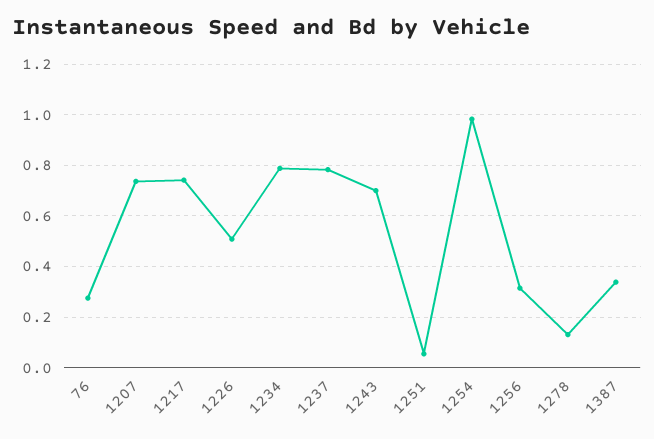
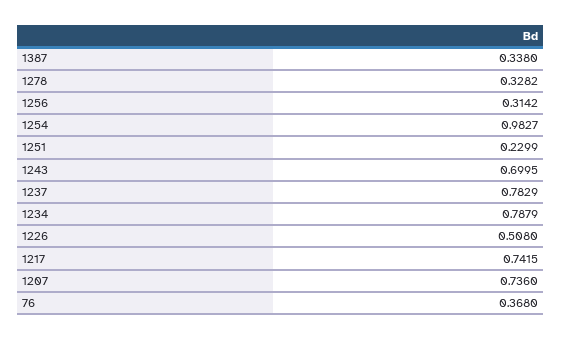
76: 0.275 -> 0.368
1251: 0.05 -> 0.2299
1278: 0.125 -> 0.3282

